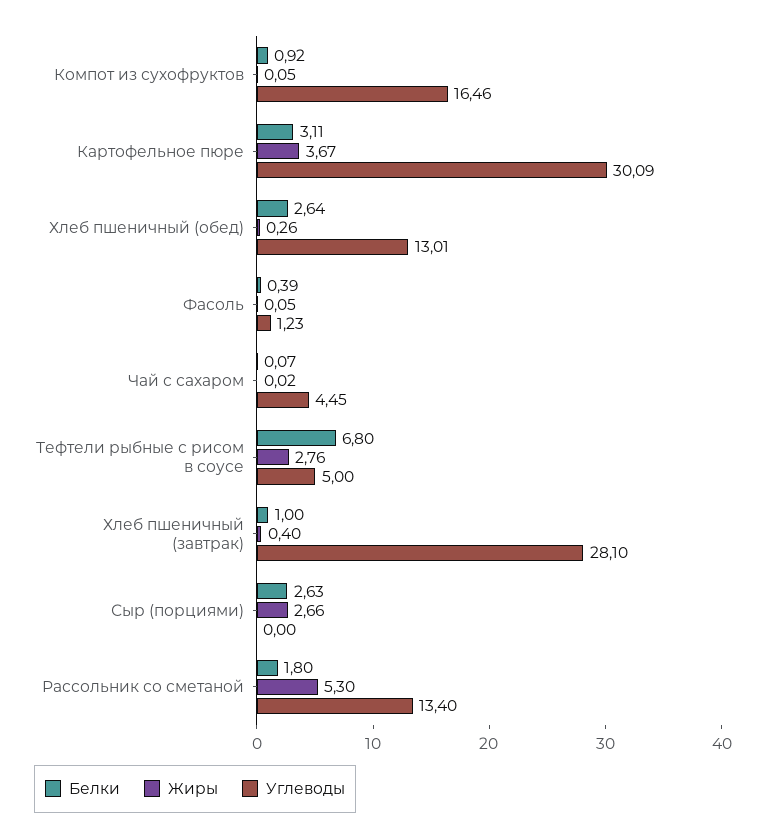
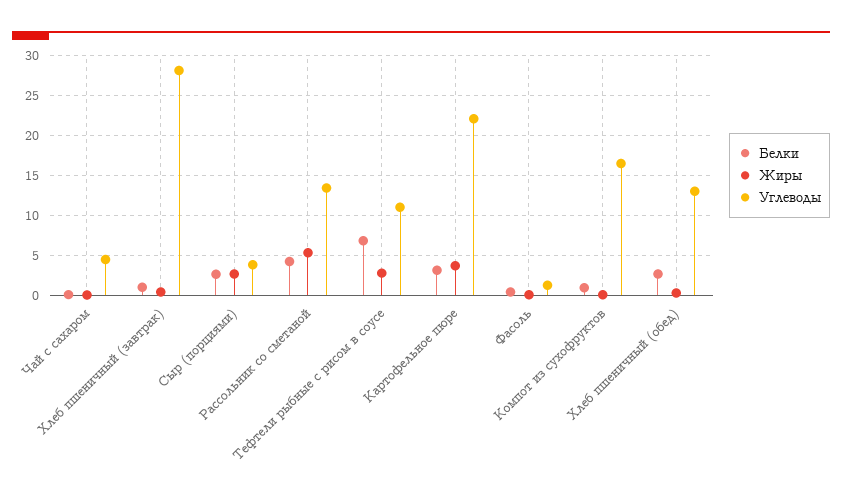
Углеводы, Картофельное пюре: 30.09 -> 22
Углеводы, Тефтели рыбные с рисом в соусе: 5 -> 11
Углеводы, Сыр (порциями): 0 -> 4
Белки, Рассольник со сметаной: 1.8 -> 4

